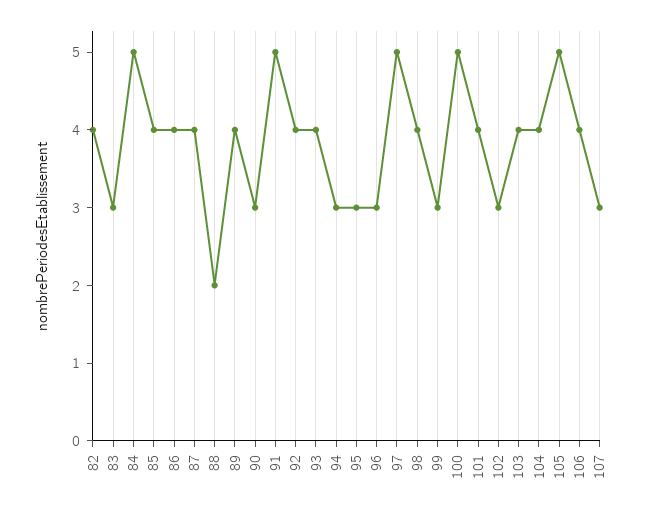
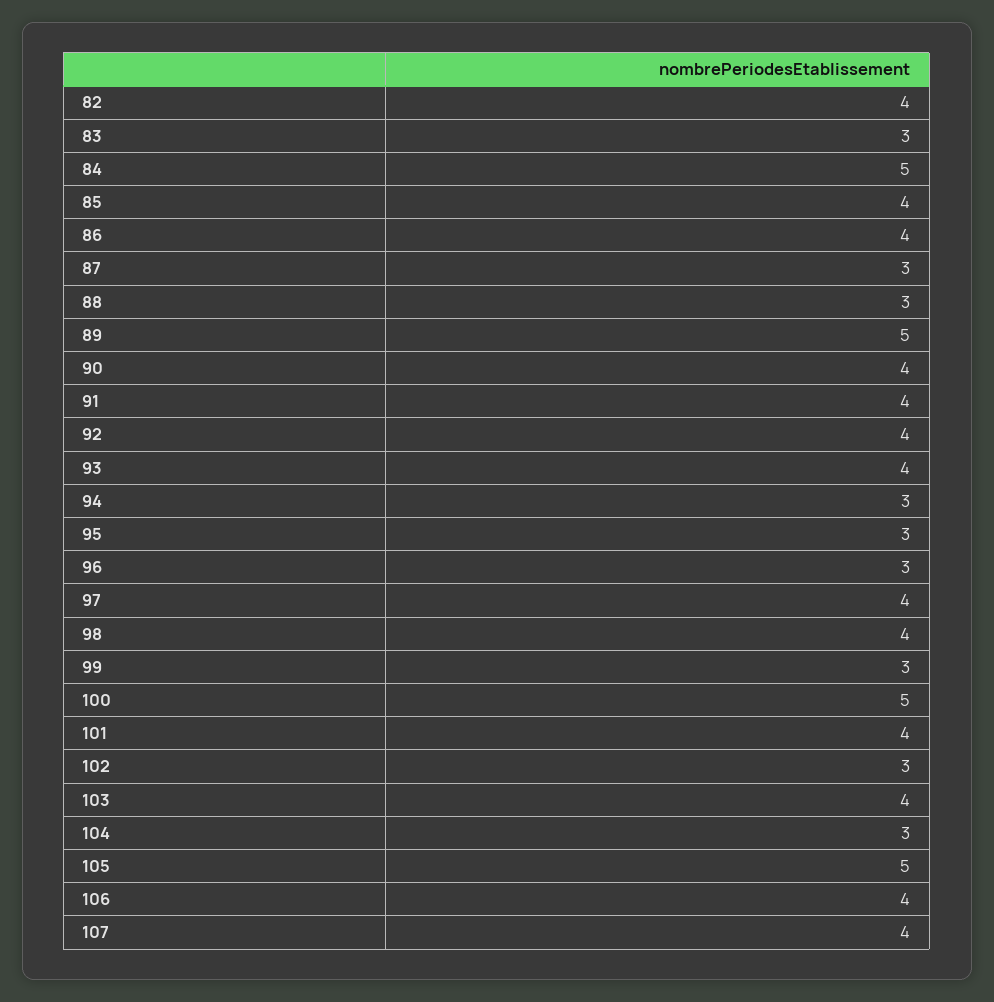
87: 4 -> 3
88: 2 -> 3
89: 4 -> 5
90: 3 -> 4
91: 5 -> 4
97: 5 -> 4
104: 4 -> 3
107: 3 -> 4

